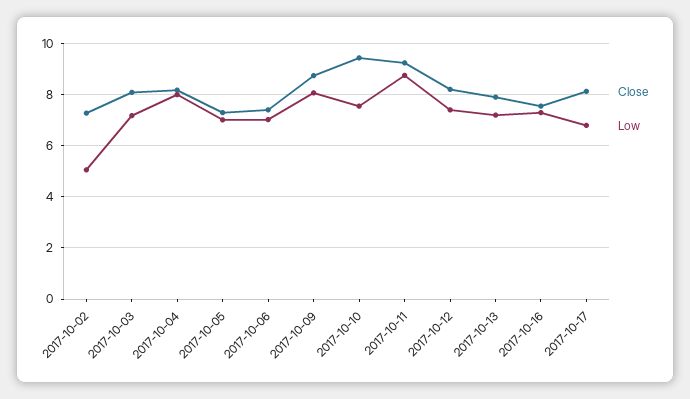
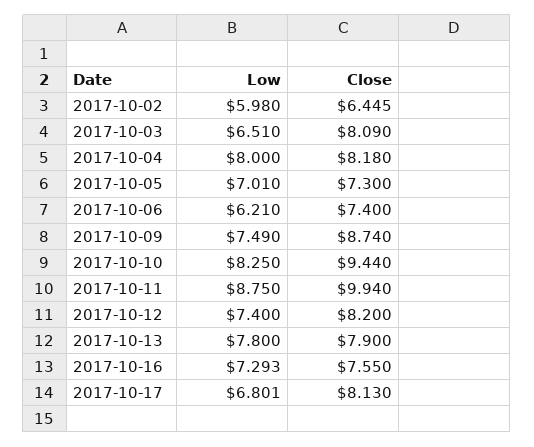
Close, 2017-10-02: 7.25 -> 6.445
Low, 2017-10-02: 5 -> 5.98
Low, 2017-10-03: 7.25 -> 6.51
Low, 2017-10-06: 7 -> 6.21
Low, 2017-10-09: 8 -> 7.49
Low, 2017-10-10: 7.5 -> 8.25
Close, 2017-10-11: 9.25 -> 9.94
Low, 2017-10-13: 7.25 -> 7.8

